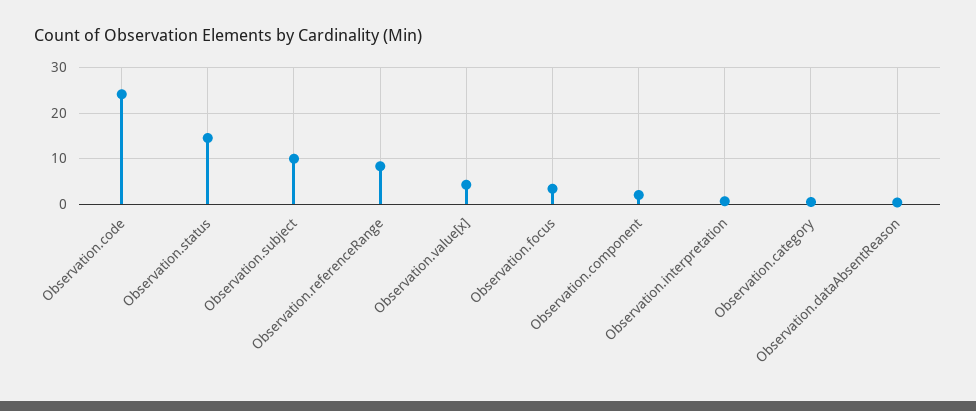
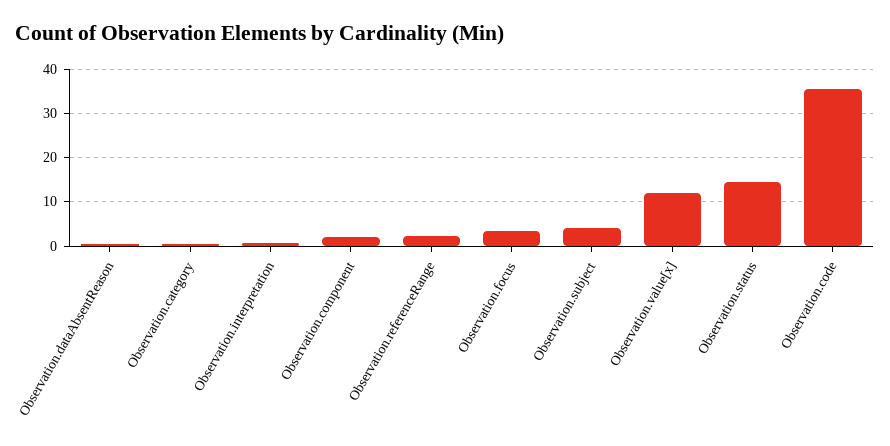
Observation.code: 24 -> 36
Observation.subject: 10 -> 4
Observation.referenceRange: 8 -> 2
Observation.value[x]: 4 -> 12

